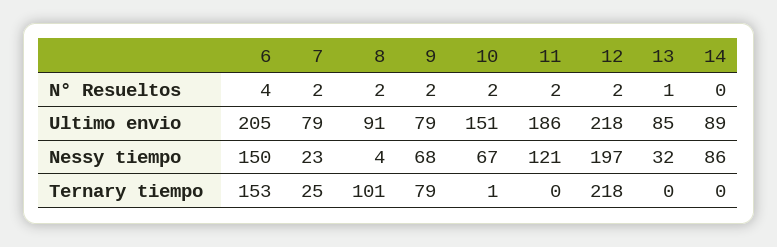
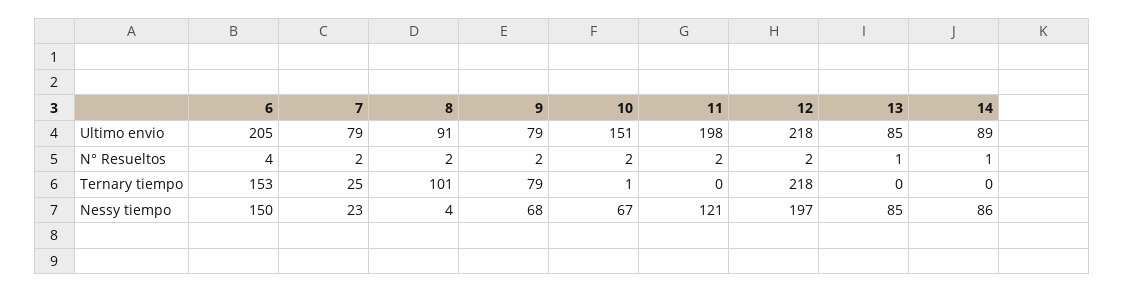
14, N° Resueltos: 0 -> 1
11, Ultimo envio: 186 -> 198
13, Nessy tiempo: 32 -> 85

